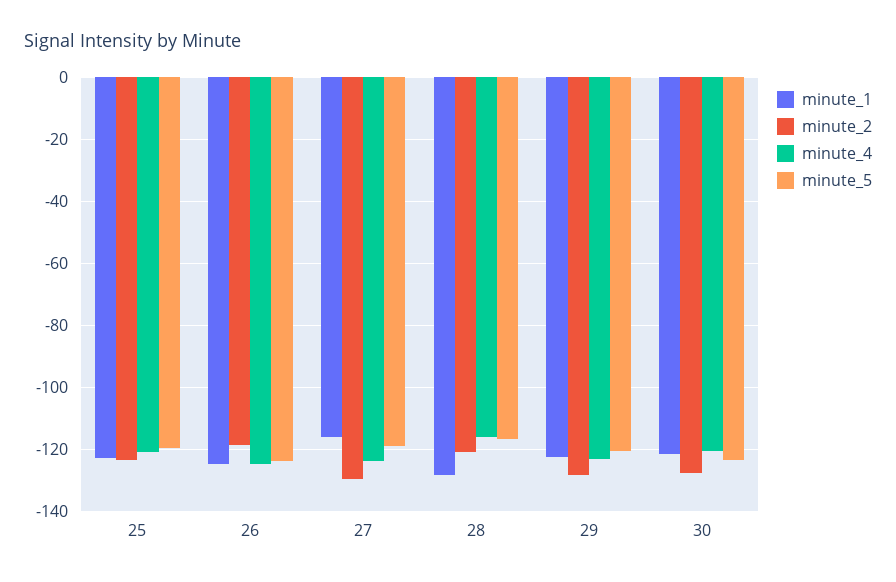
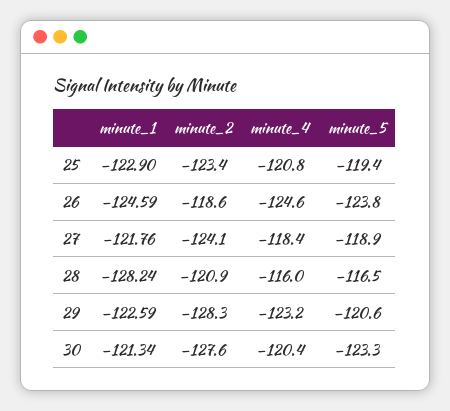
minute_1, 27: -116 -> -121.76
minute_2, 27: -130 -> -124.1
minute_4, 27: -124 -> -118.4

